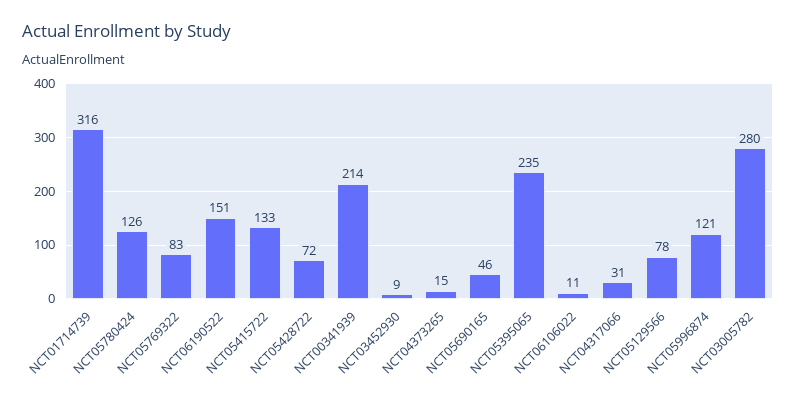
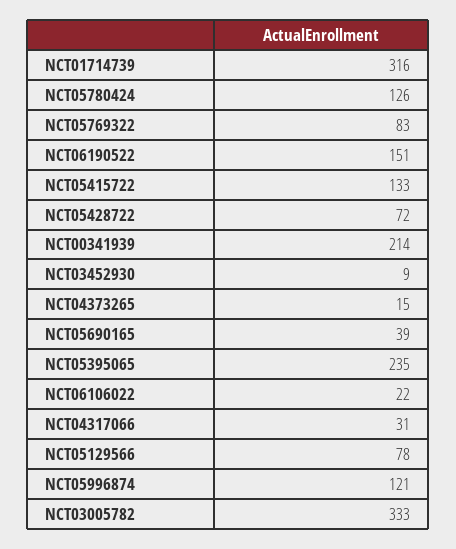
NCT05690165: 46 -> 39
NCT06106022: 11 -> 22
NCT03005782: 280 -> 333

